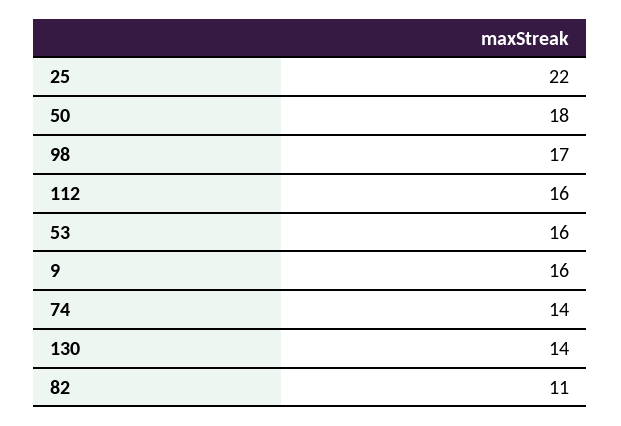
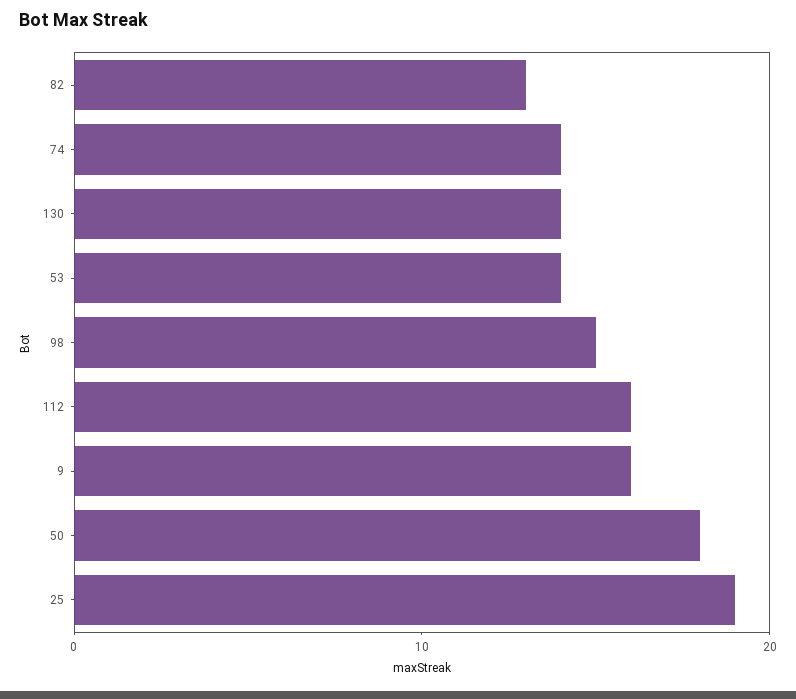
25: 22 -> 19
98: 17 -> 15
53: 16 -> 14
82: 11 -> 13

